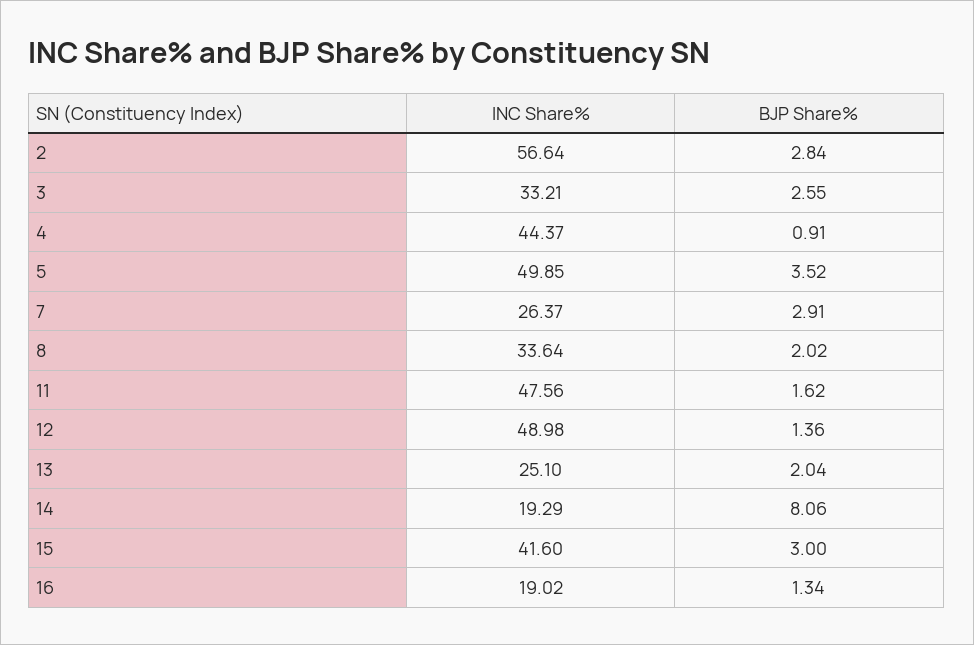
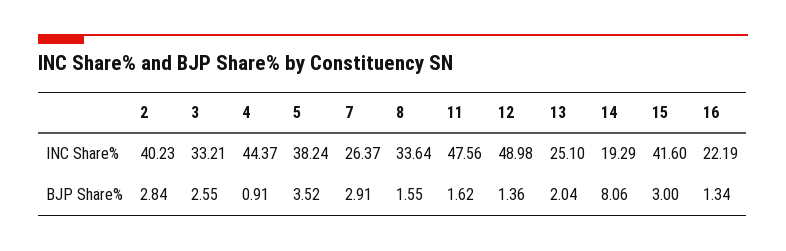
INC Share%, 2: 56.64 -> 40.23
INC Share%, 5: 49.85 -> 38.24
BJP Share%, 8: 2.02 -> 1.55
INC Share%, 16: 19.02 -> 22.19

